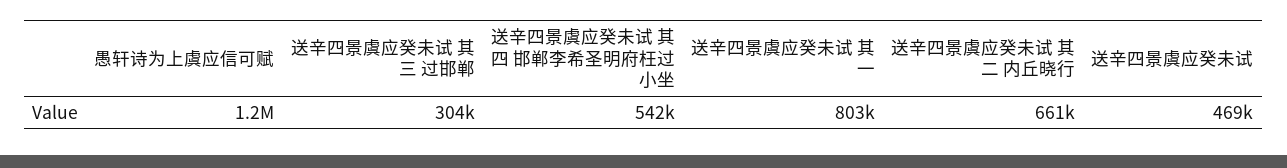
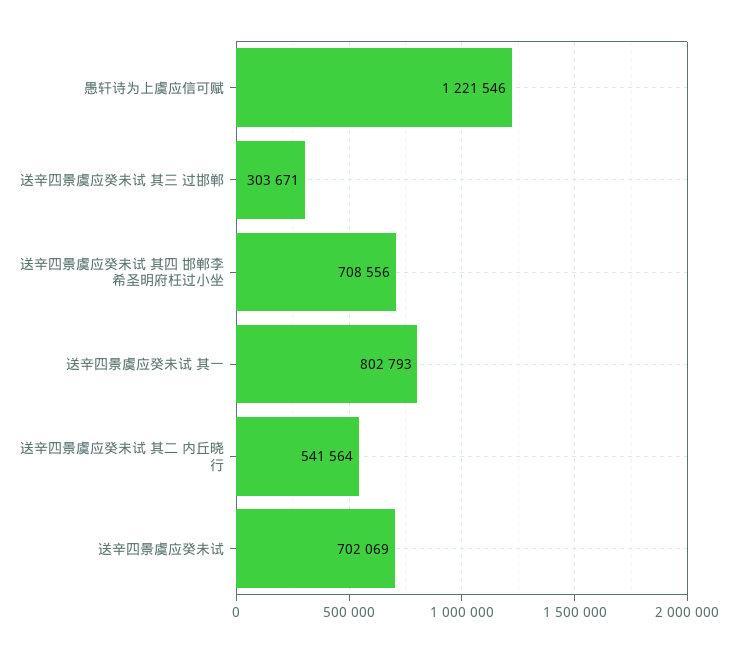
送辛四景虞应癸未试 其四 邯郸李希圣明府枉过小坐: 542000 -> 708556
送辛四景虞应癸未试 其二 内丘晓行: 661000 -> 541564
送辛四景虞应癸未试: 469000 -> 702069

